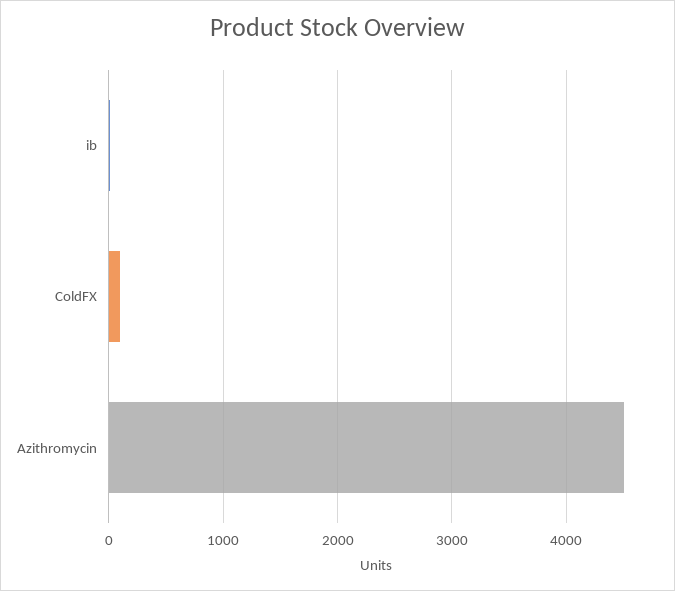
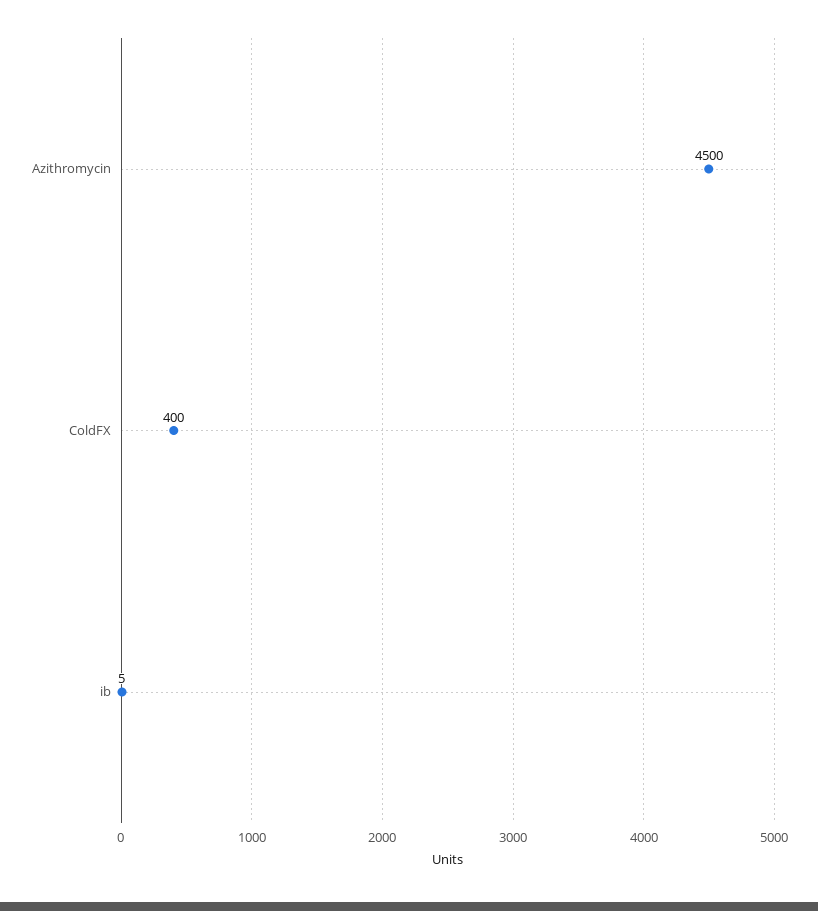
ColdFX: 100 -> 400

